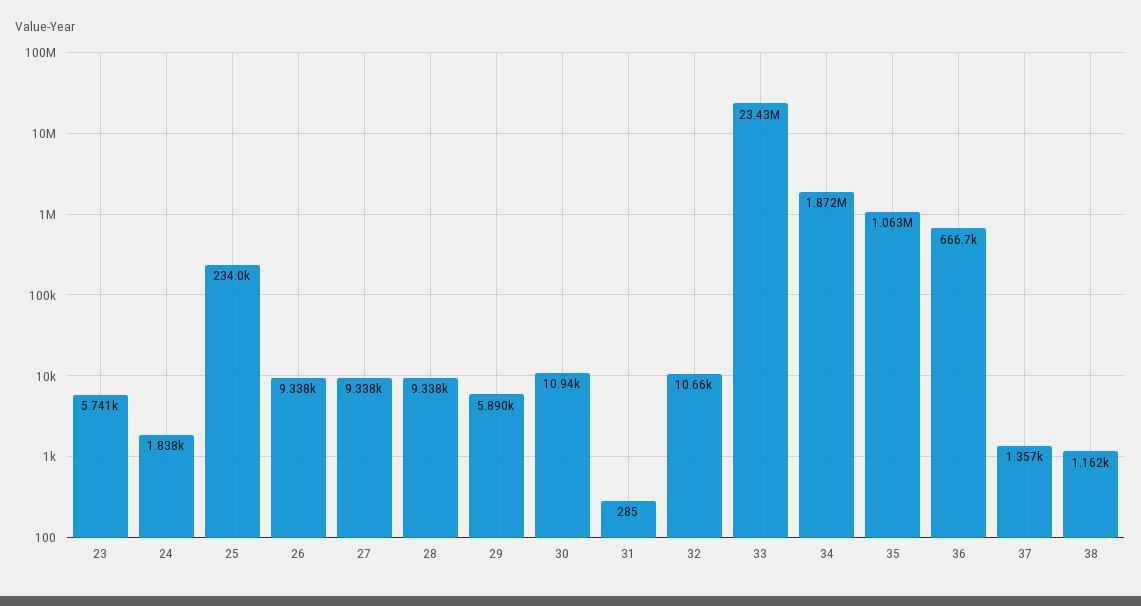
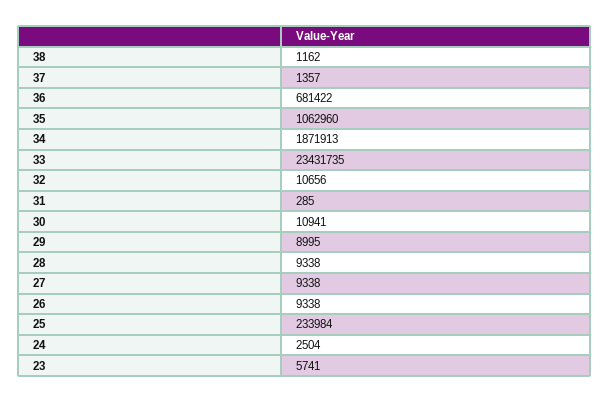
24: 1838 -> 2504
29: 5890 -> 8995
36: 666700 -> 681422

